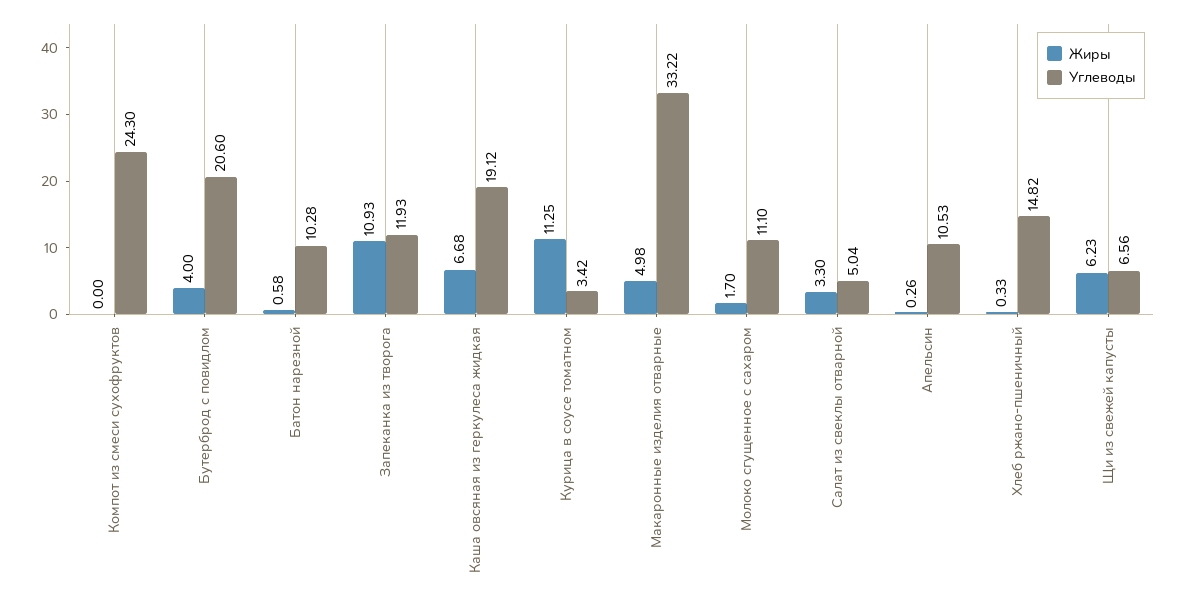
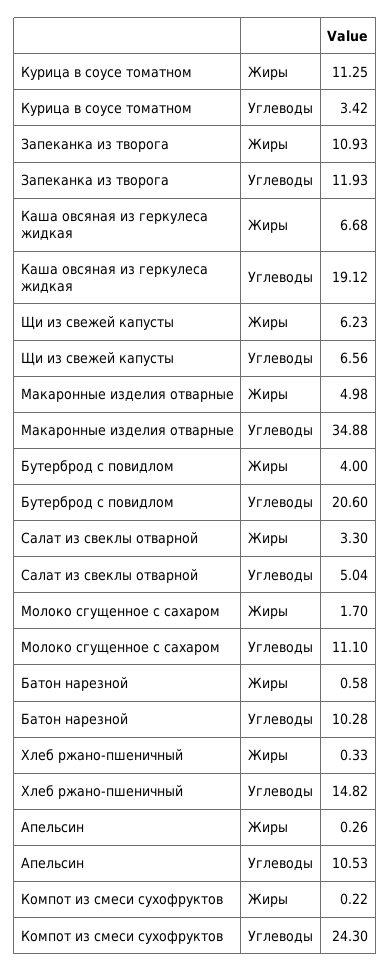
Жиры, Компот из смеси сухофруктов: 0 -> 0.22
Углеводы, Макаронные изделия отварные: 33.22 -> 34.88

